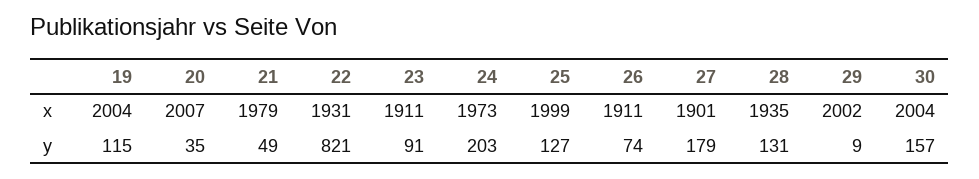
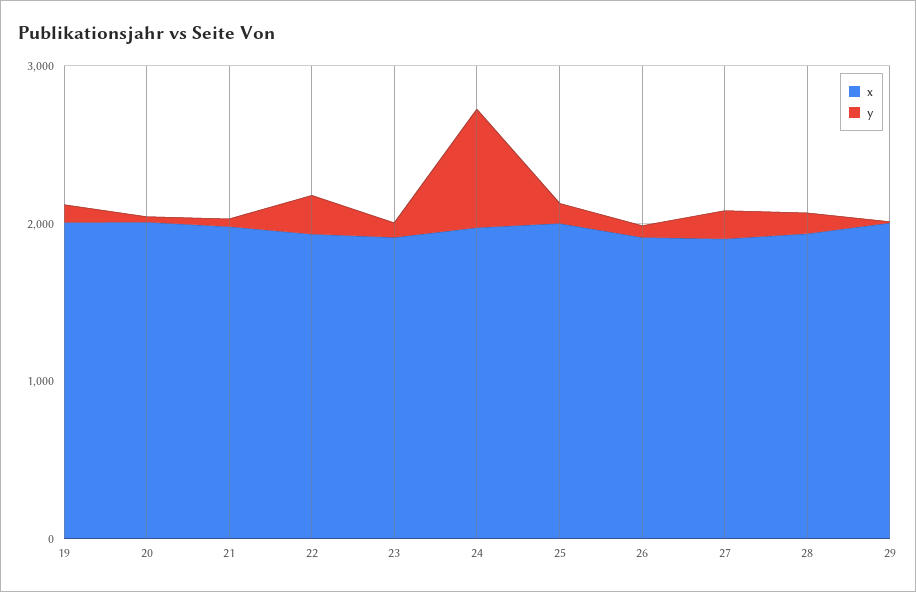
x, 30: 2004 -> none
y, 22: 821 -> 200
y, 24: 203 -> 800
y, 30: 157 -> none

